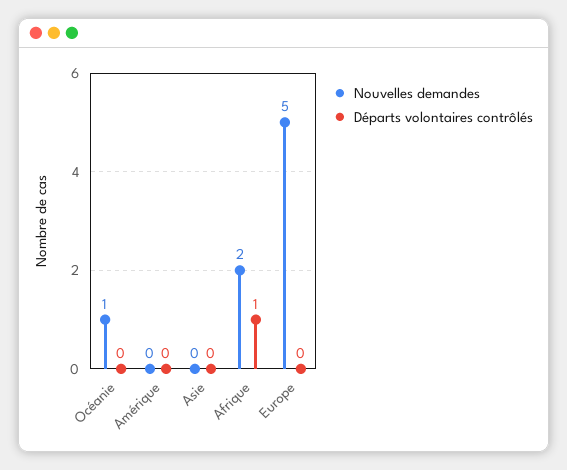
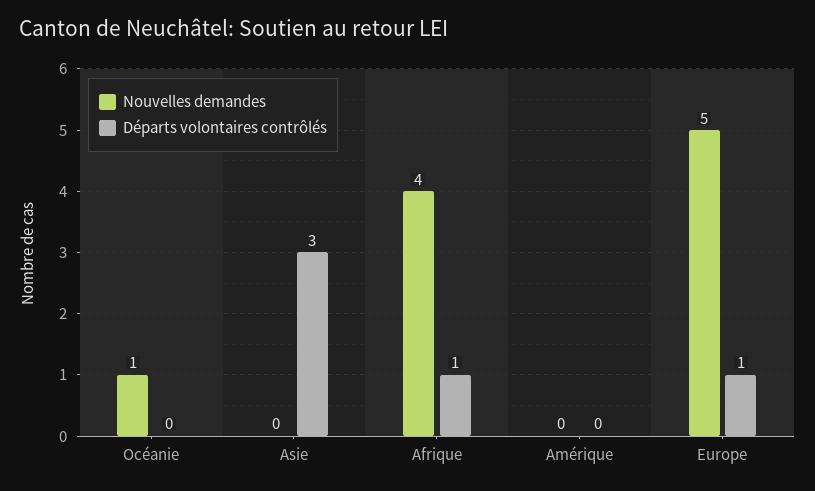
Départs volontaires contrôlés, Asie: 0 -> 3
Nouvelles demandes, Afrique: 2 -> 4
Départs volontaires contrôlés, Europe: 0 -> 1

